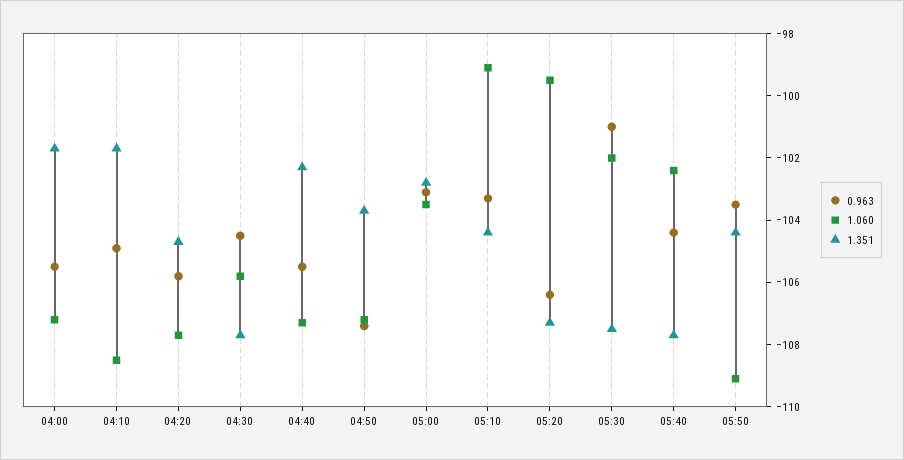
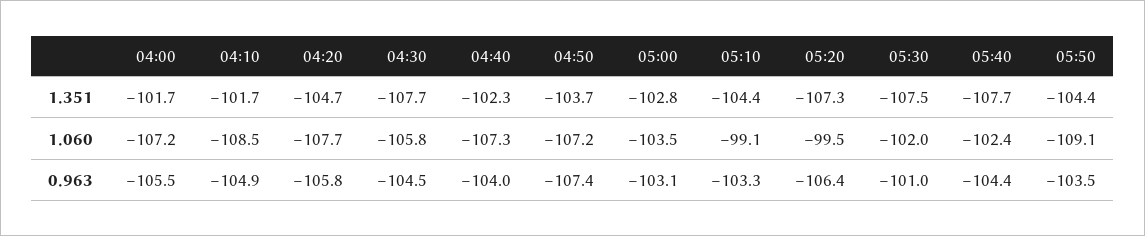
0.963, 04:40: -105.5 -> -104

